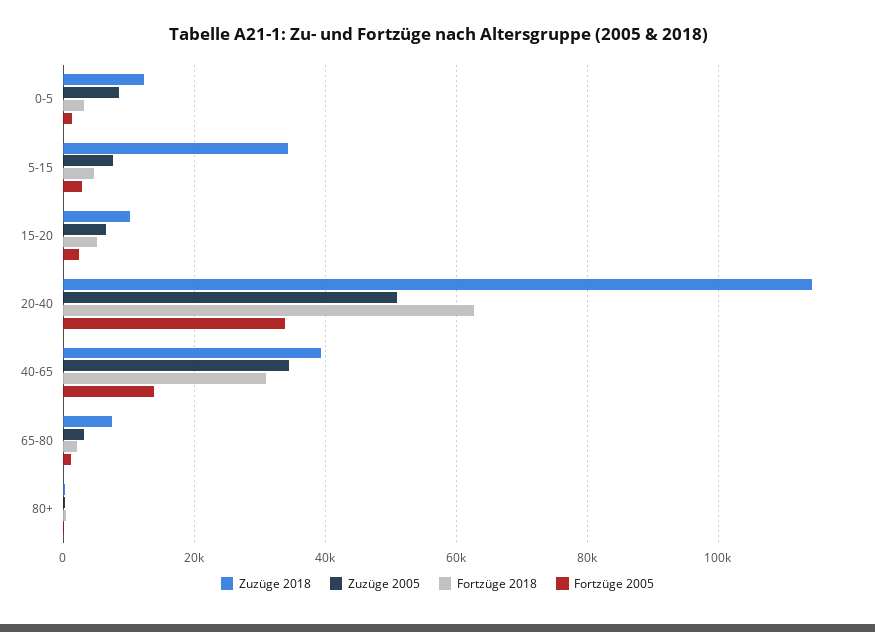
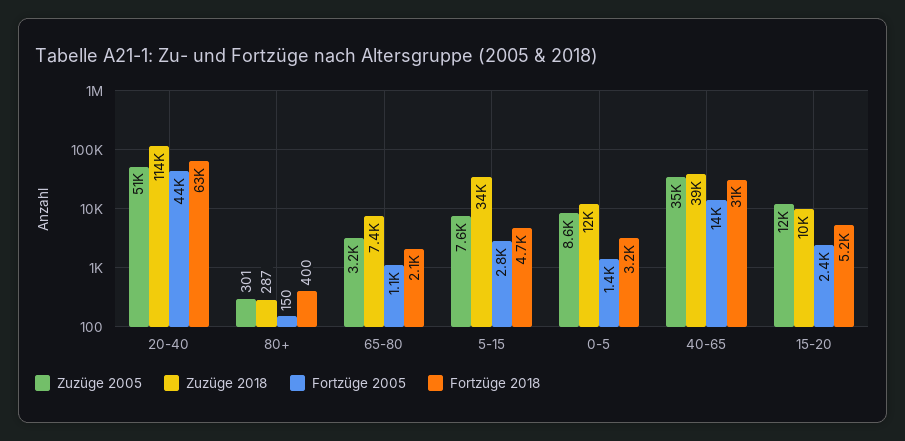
Zuzüge 2005, 15-20: 6000 -> 12000
Fortzüge 2005, 20-40: 34000 -> 44000

